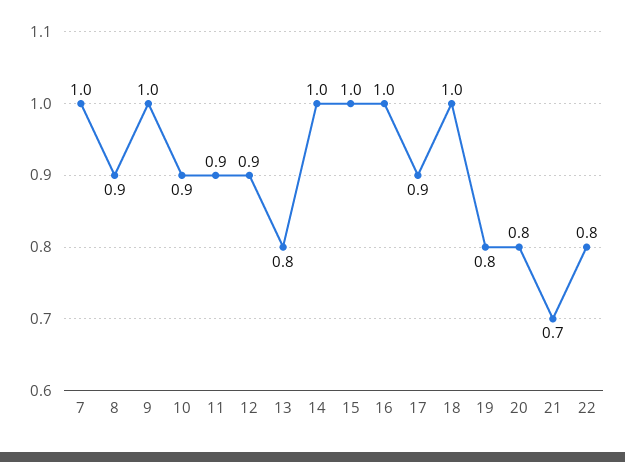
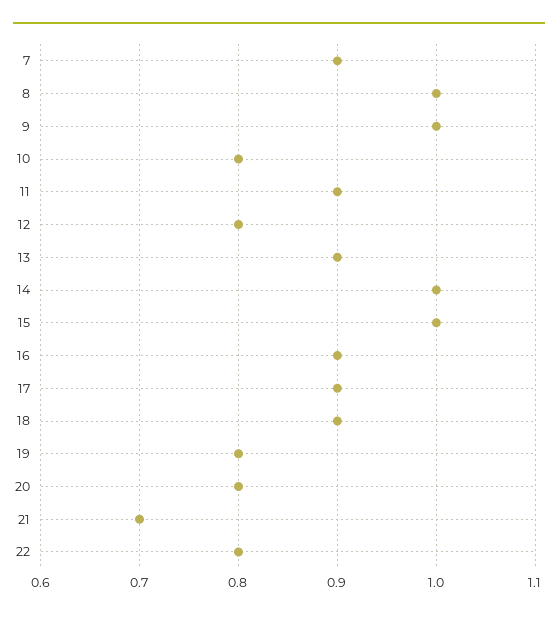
7: 1 -> 0.9
8: 0.9 -> 1
10: 0.9 -> 0.8
12: 0.9 -> 0.8
13: 0.8 -> 0.9
16: 1 -> 0.9
18: 1 -> 0.9

